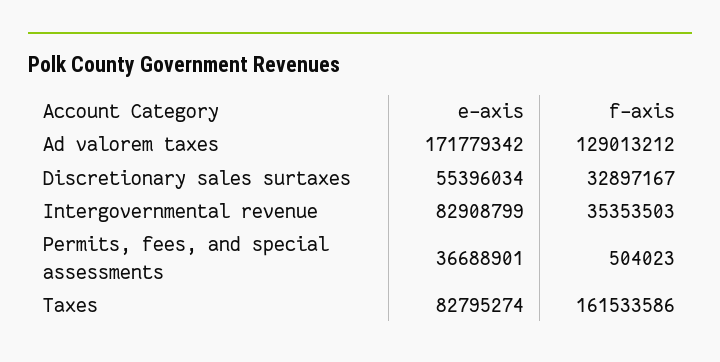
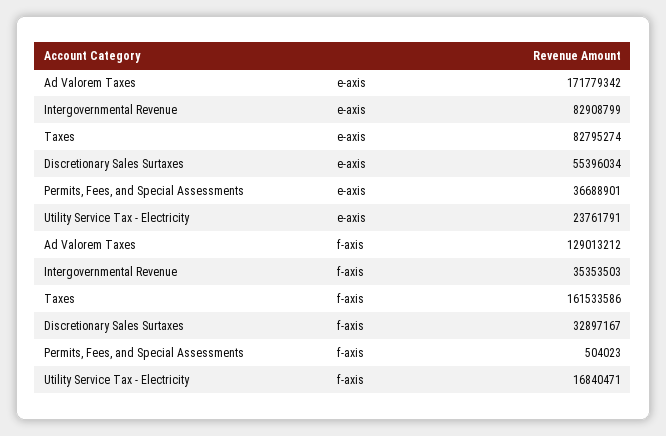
e-axis, Utility Service Tax - Electricity: none -> 23761791
f-axis, Utility Service Tax - Electricity: none -> 16840471

